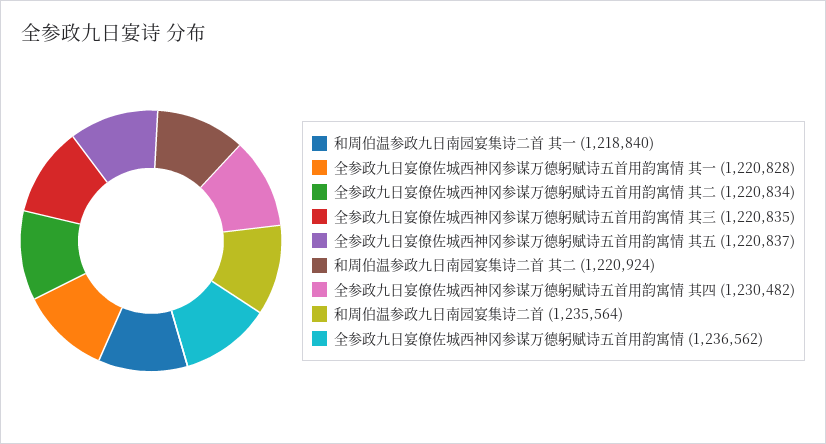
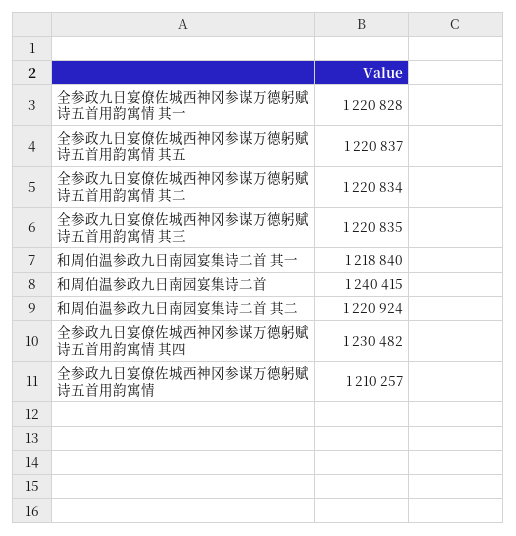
和周伯温参政九日南园宴集诗二首: 1235564 -> 1240415
全参政九日宴僚佐城西神冈参谋万德躬赋诗五首用韵寓情: 1236562 -> 1210257

